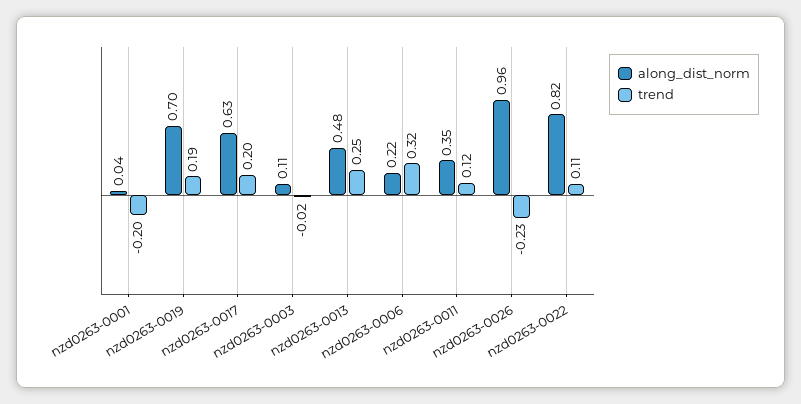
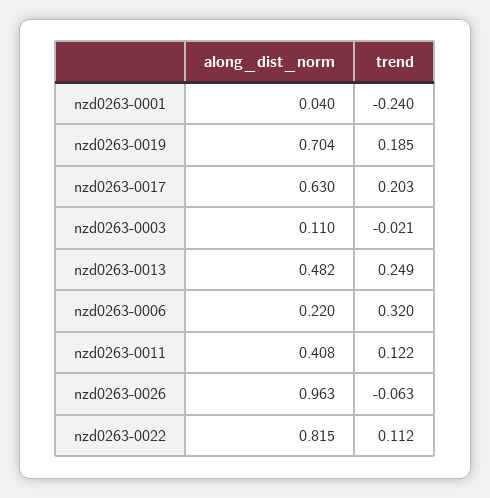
trend, nzd0263-0001: -0.2 -> -0.24
along_dist_norm, nzd0263-0011: 0.35 -> 0.408
trend, nzd0263-0026: -0.23 -> -0.063

